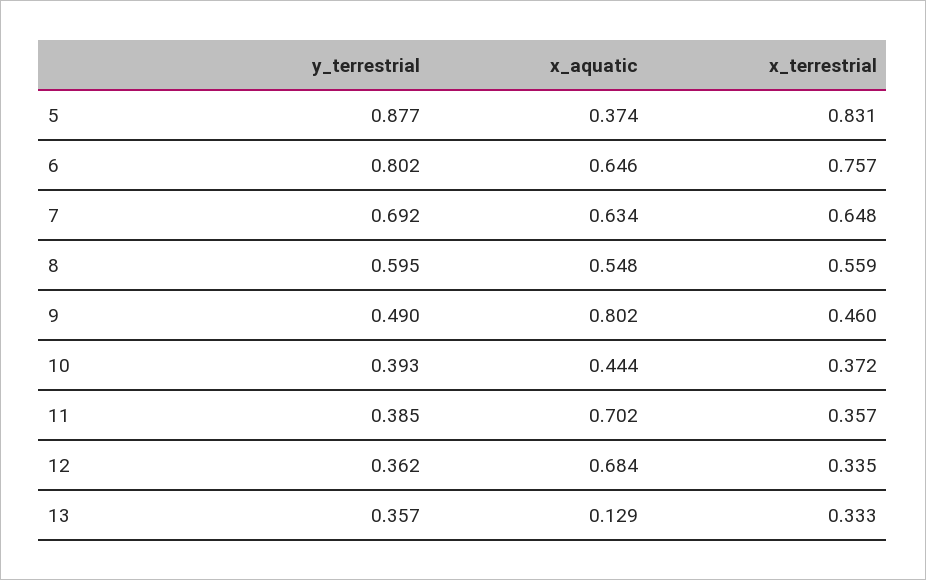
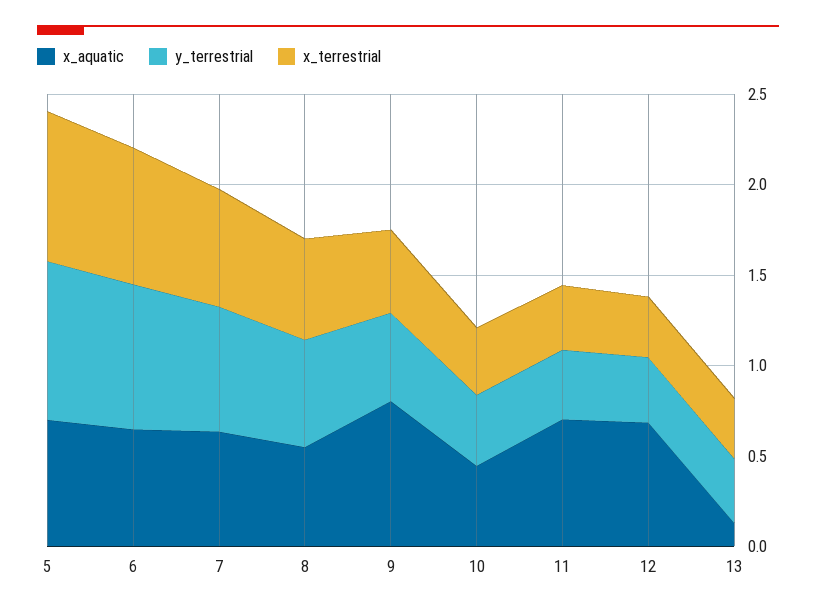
x_aquatic, 5: 0.374 -> 0.7

